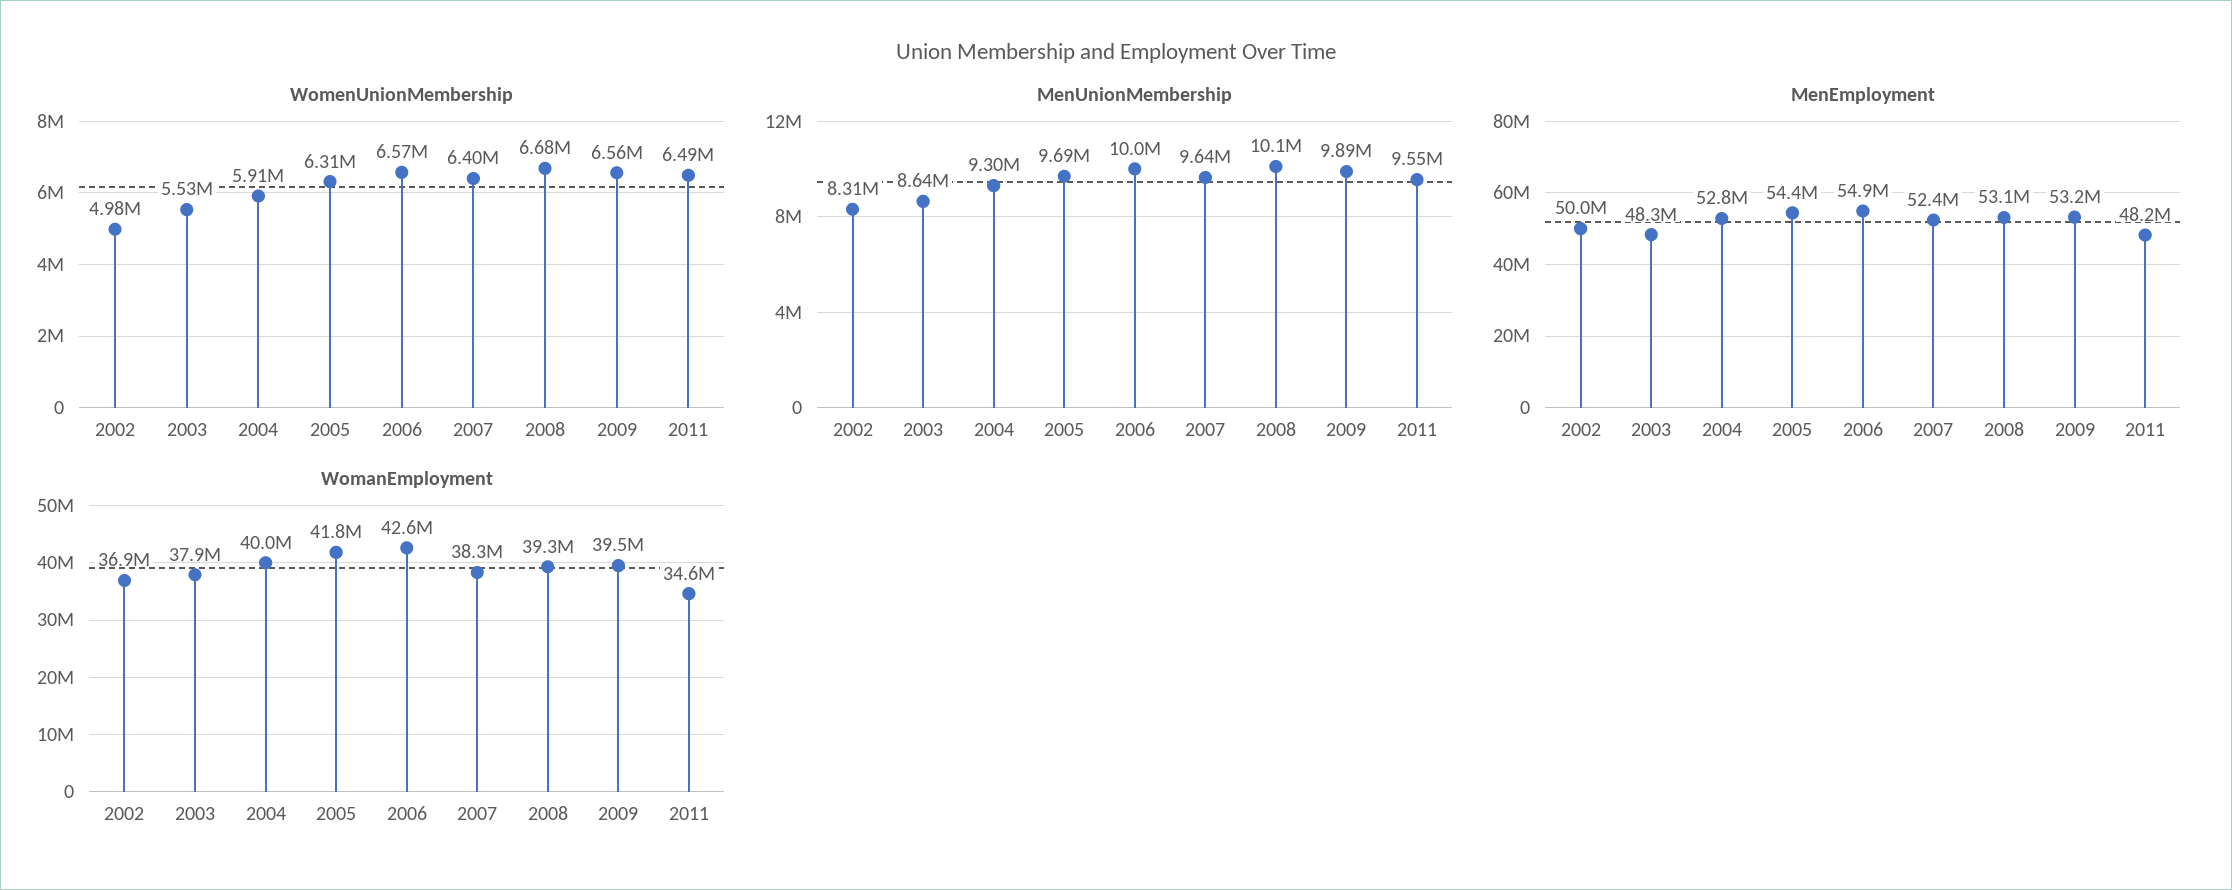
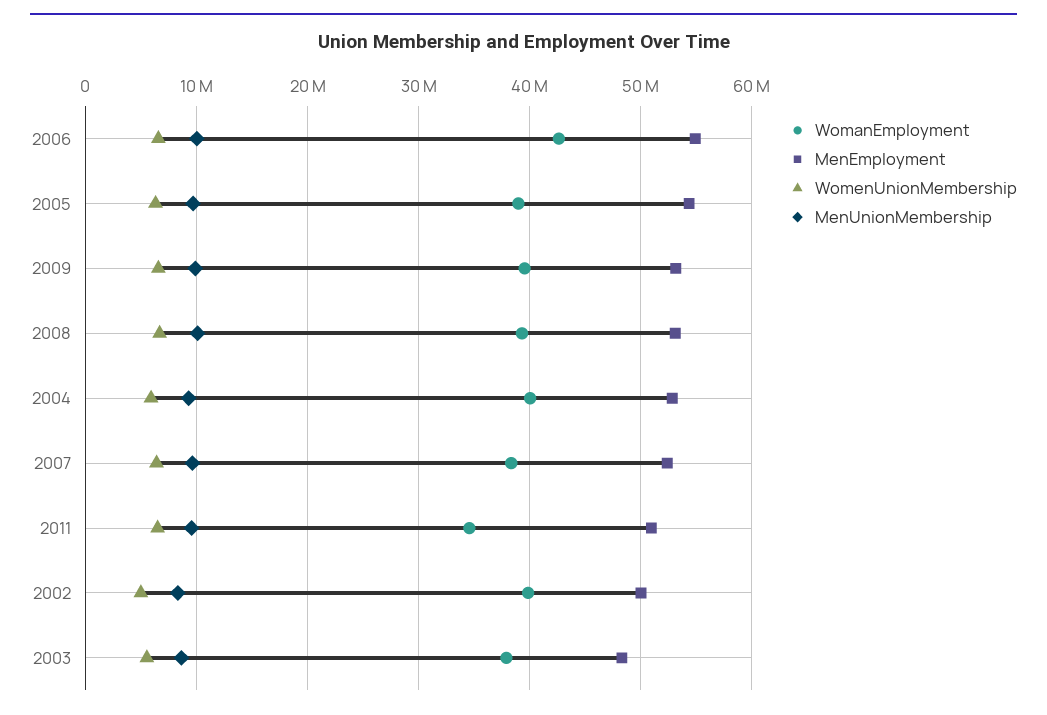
MenEmployment, 2011: 48200000 -> 51000000
WomanEmployment, 2002: 36900000 -> 40000000
WomanEmployment, 2005: 41800000 -> 39000000

